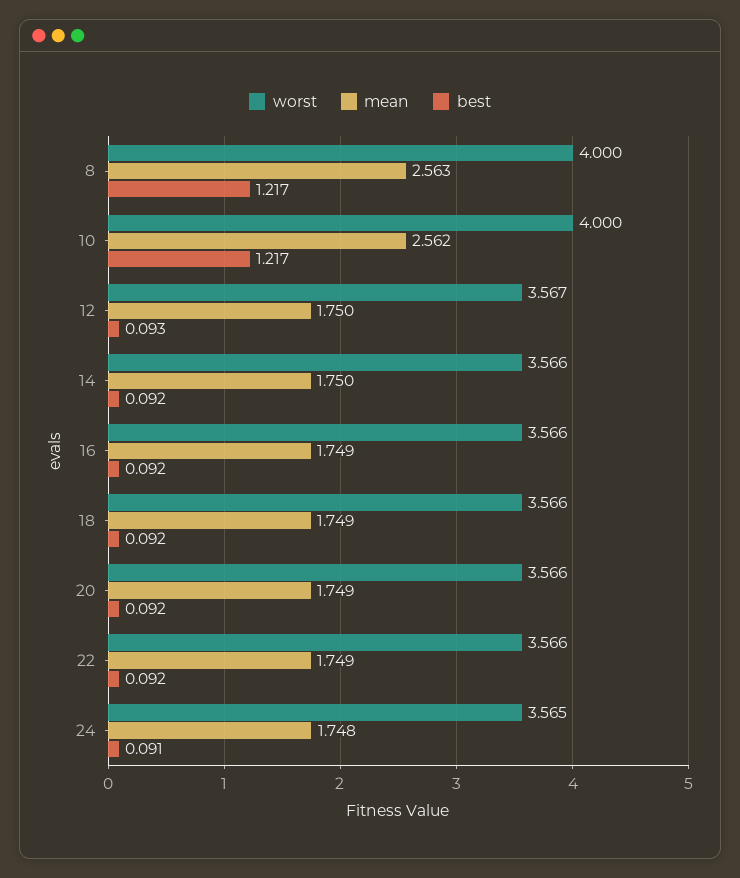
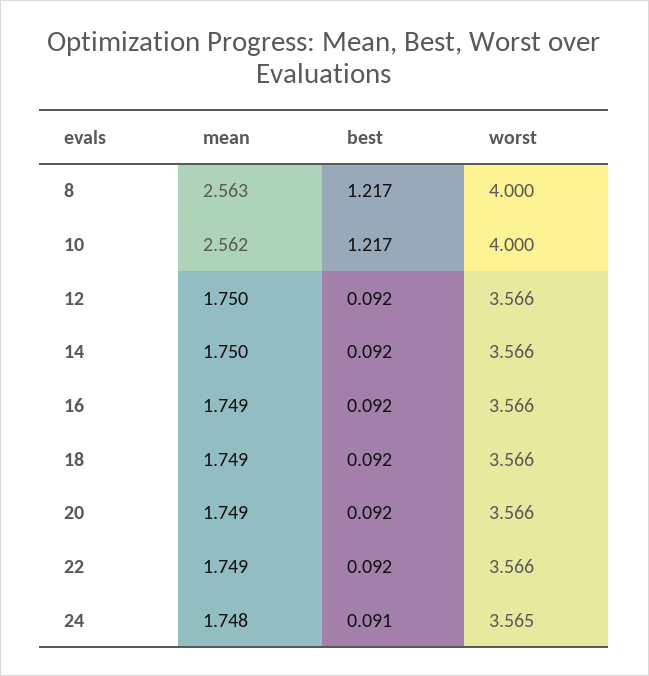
worst, 12: 3.567 -> 3.566
best, 12: 0.093 -> 0.092

